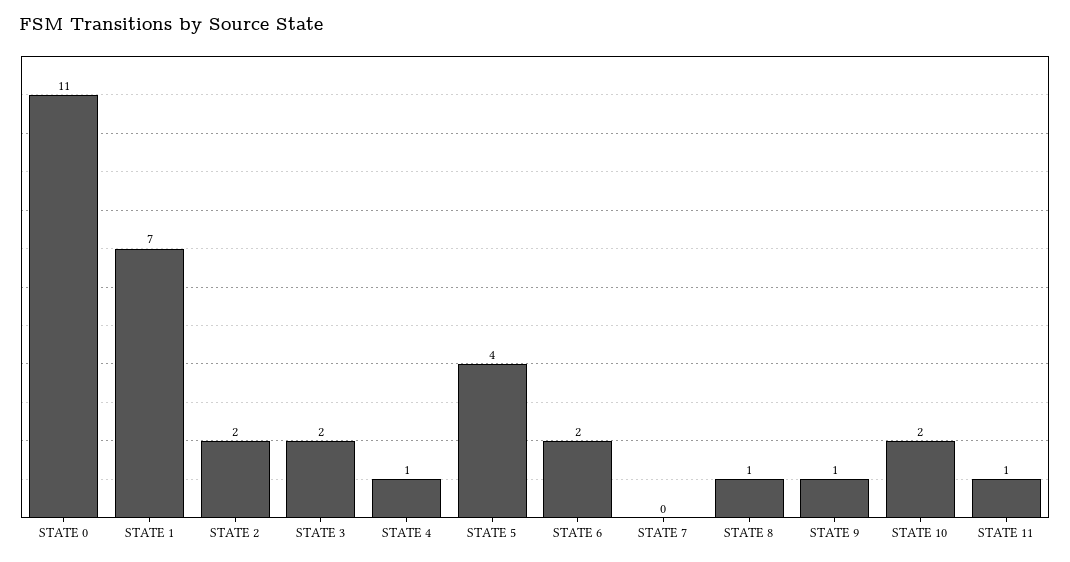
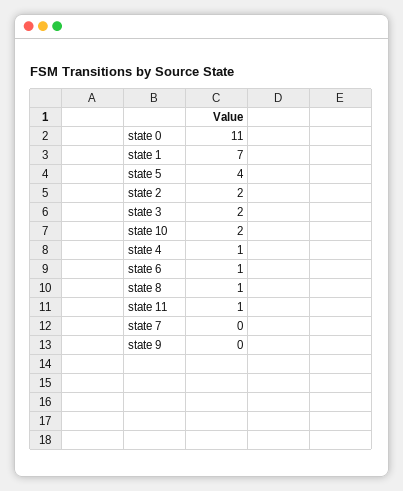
STATE 6: 2 -> 1
STATE 9: 1 -> 0

